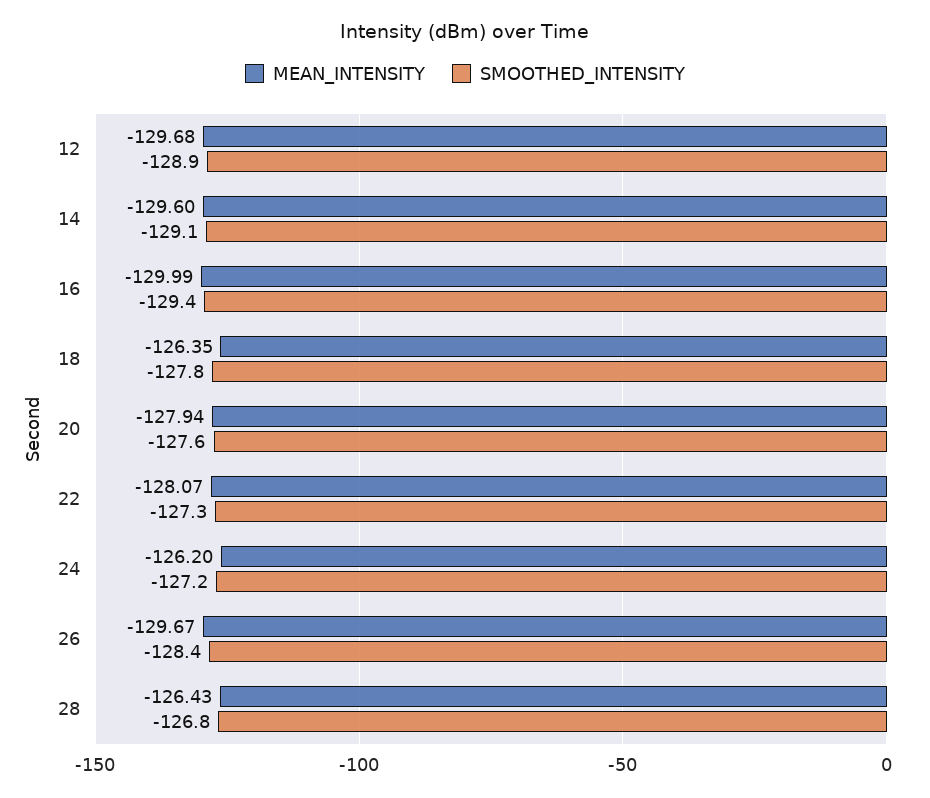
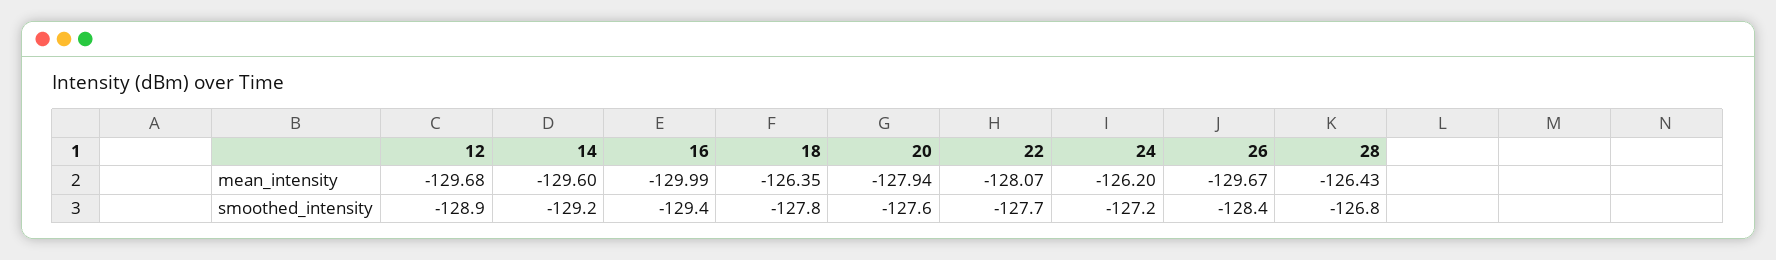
SMOOTHED_INTENSITY, 14: -129.1 -> -129.2
SMOOTHED_INTENSITY, 22: -127.3 -> -127.7

